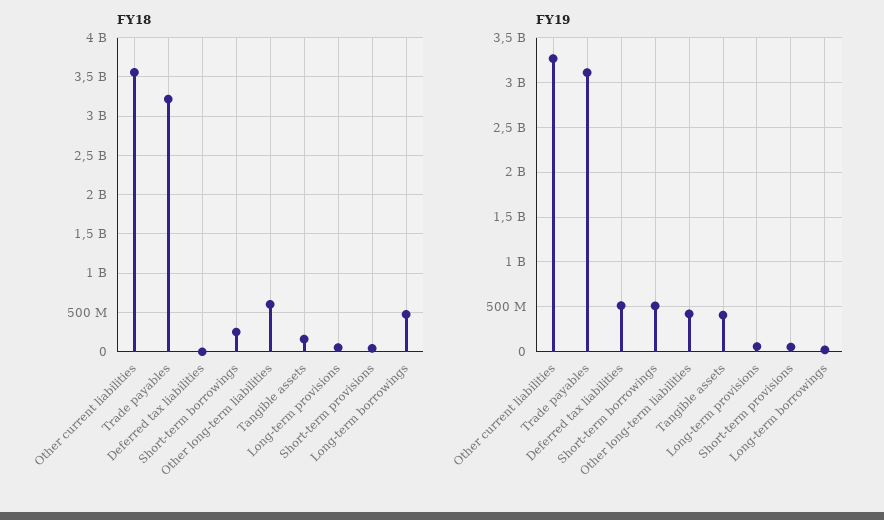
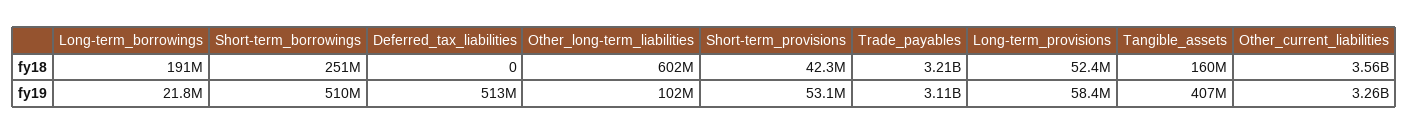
FY18, Long-term borrowings: 500000000 -> 191000000
FY19, Other long-term liabilities: 400000000 -> 102000000

